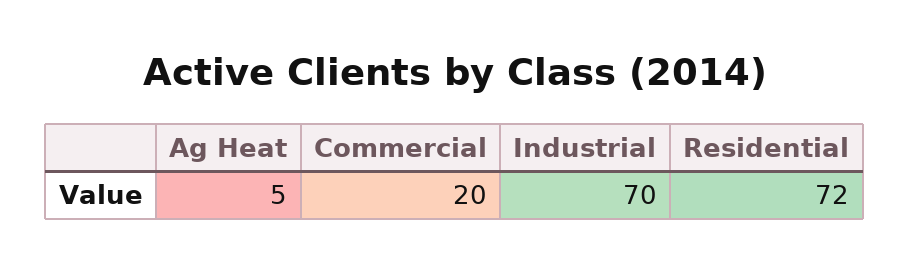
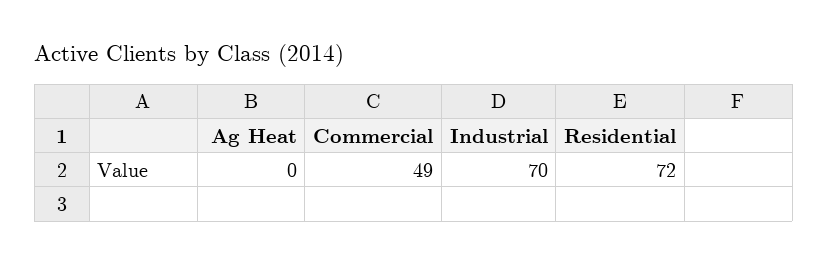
Ag Heat: 5 -> 0
Commercial: 20 -> 49

